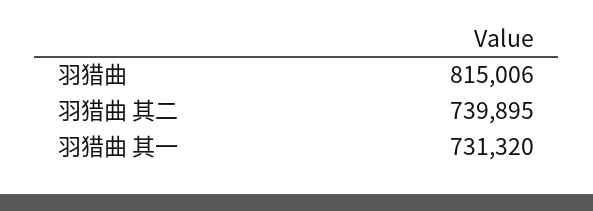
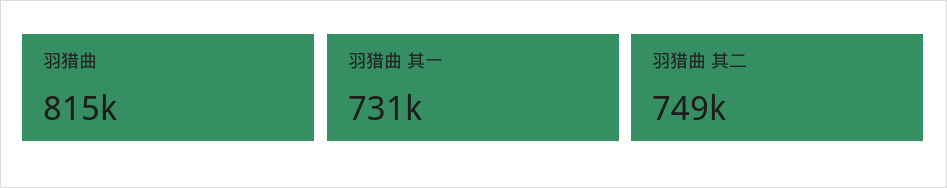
羽猎曲 其二: 739895 -> 749000

